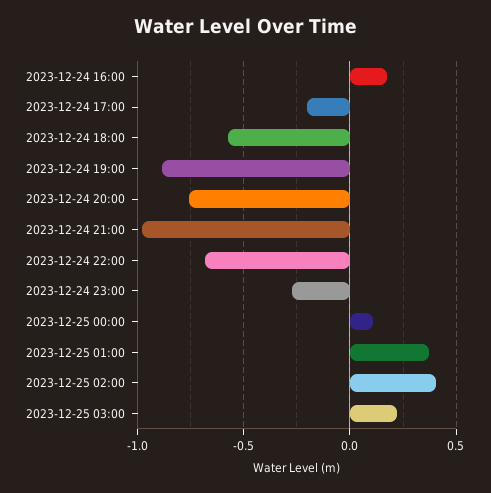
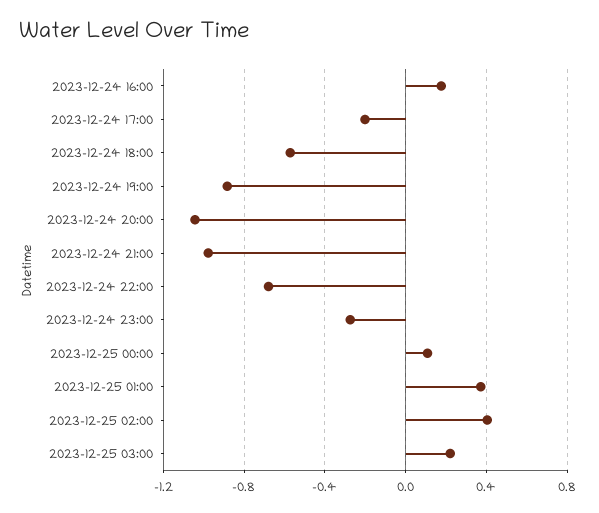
2023-12-24 20:00: -0.75 -> -1.05

